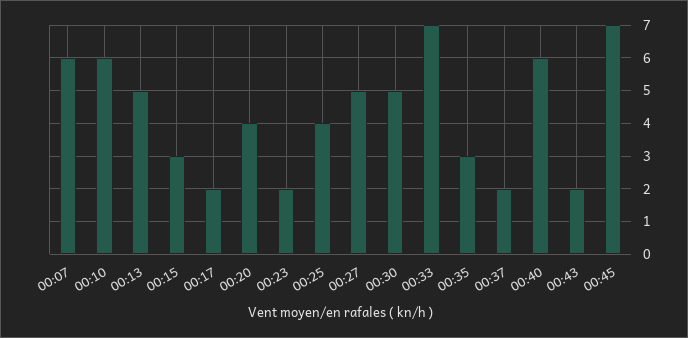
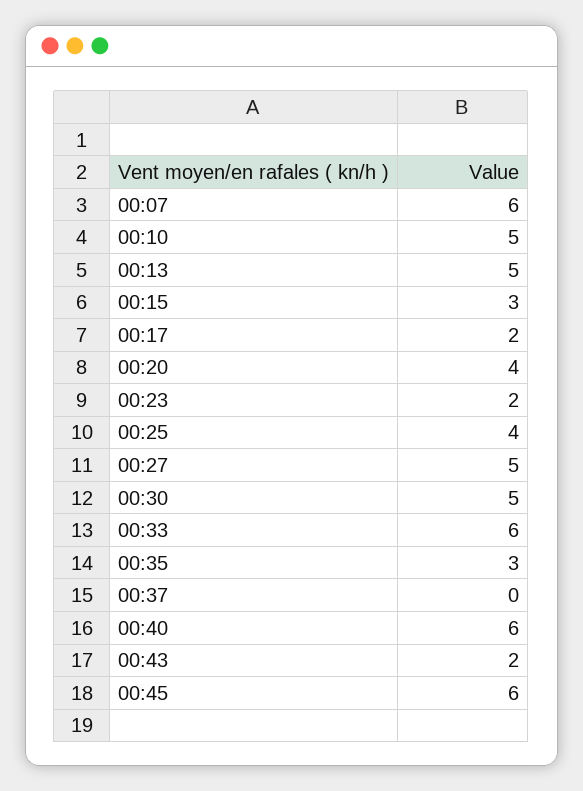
00:10: 6 -> 5
00:33: 7 -> 6
00:37: 2 -> 0
00:45: 7 -> 6

